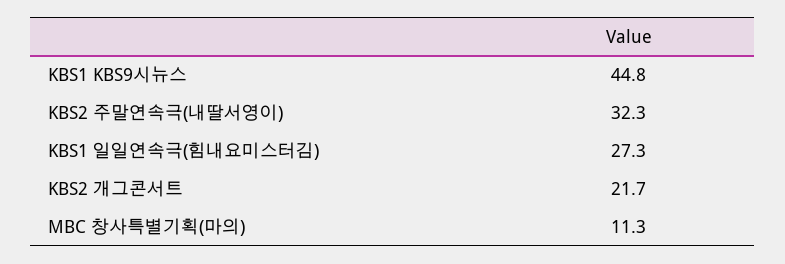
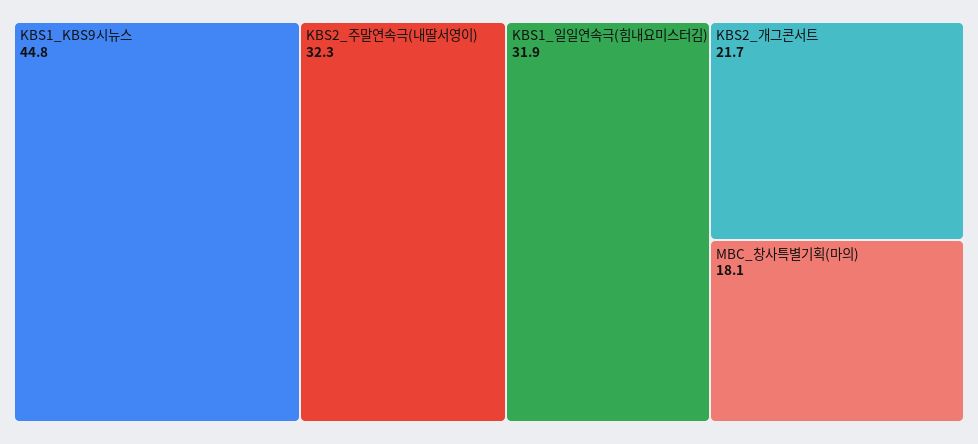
KBS1 일일연속극(힘내요미스터김): 27.3 -> 31.9
MBC 창사특별기획(마의): 11.3 -> 18.1

